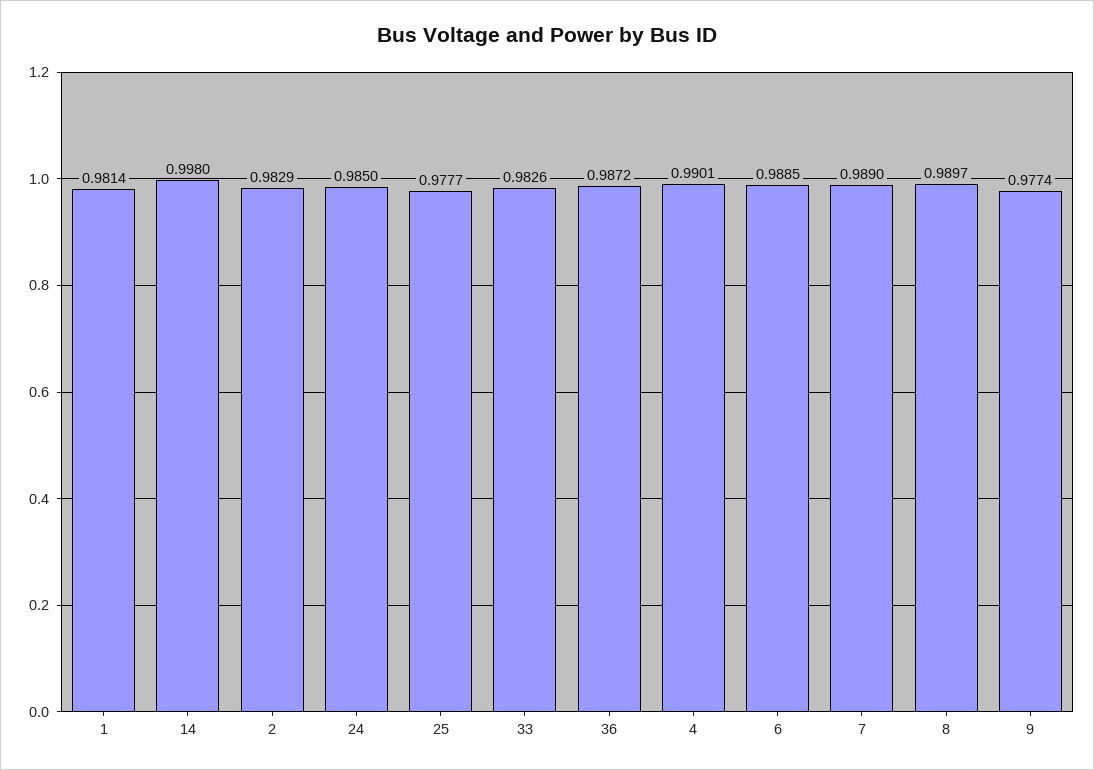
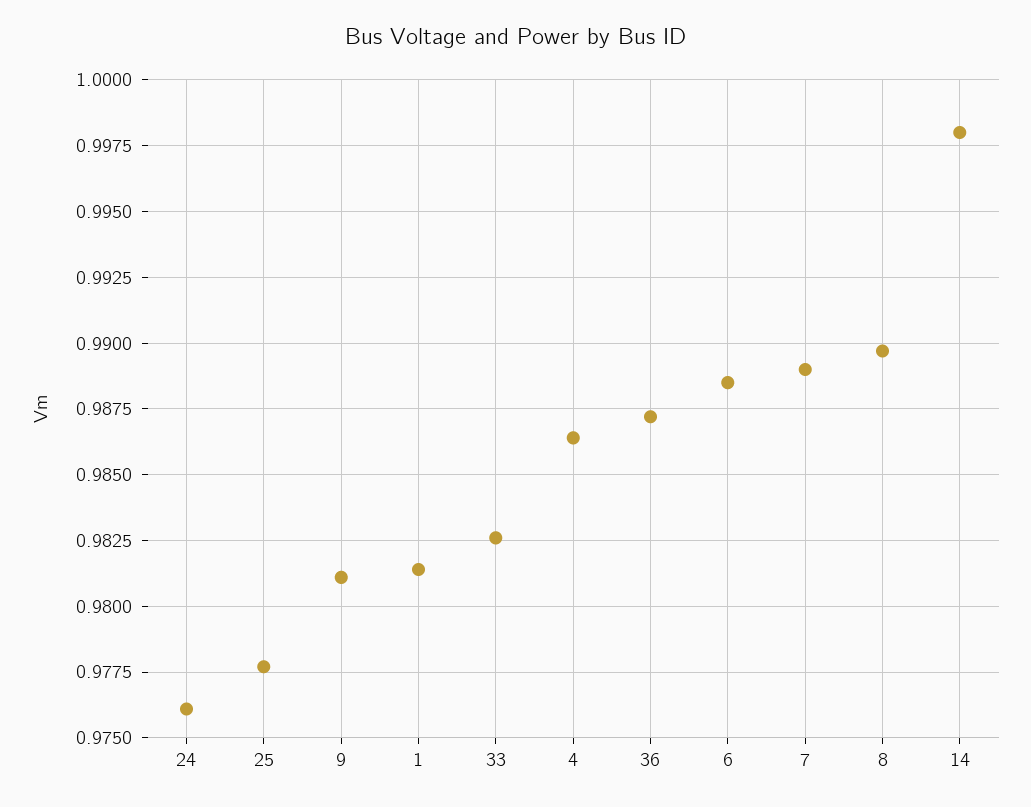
2: 0.9829 -> none
24: 0.985 -> 0.976
4: 0.9901 -> 0.9865
9: 0.9774 -> 0.981

